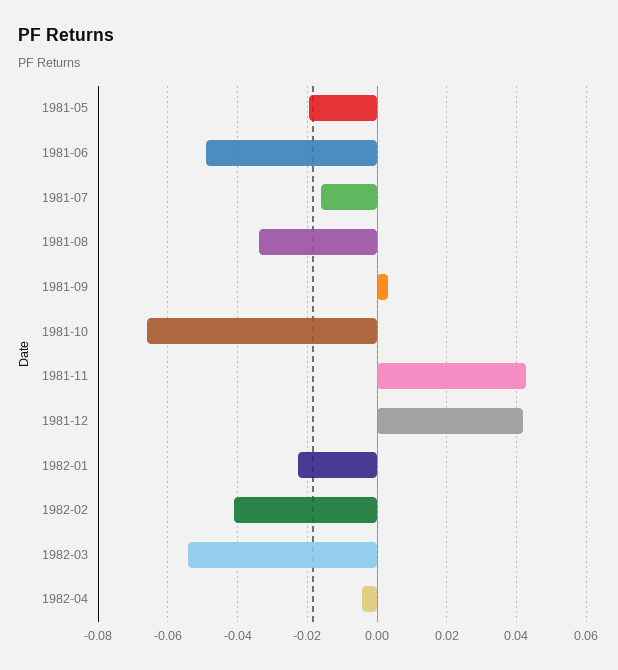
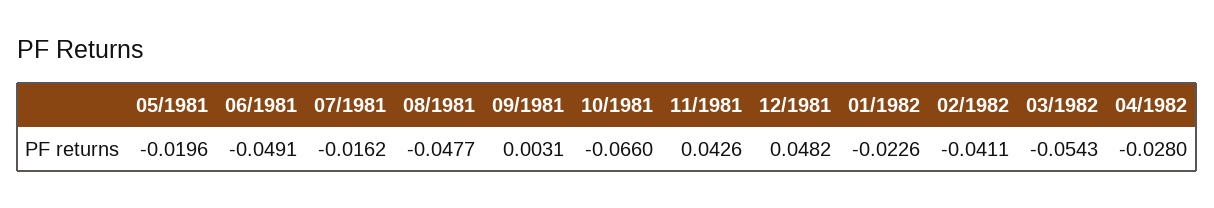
1981-08: -0.034 -> -0.0477
1981-12: 0.042 -> 0.0482
1982-04: -0.004 -> -0.028

